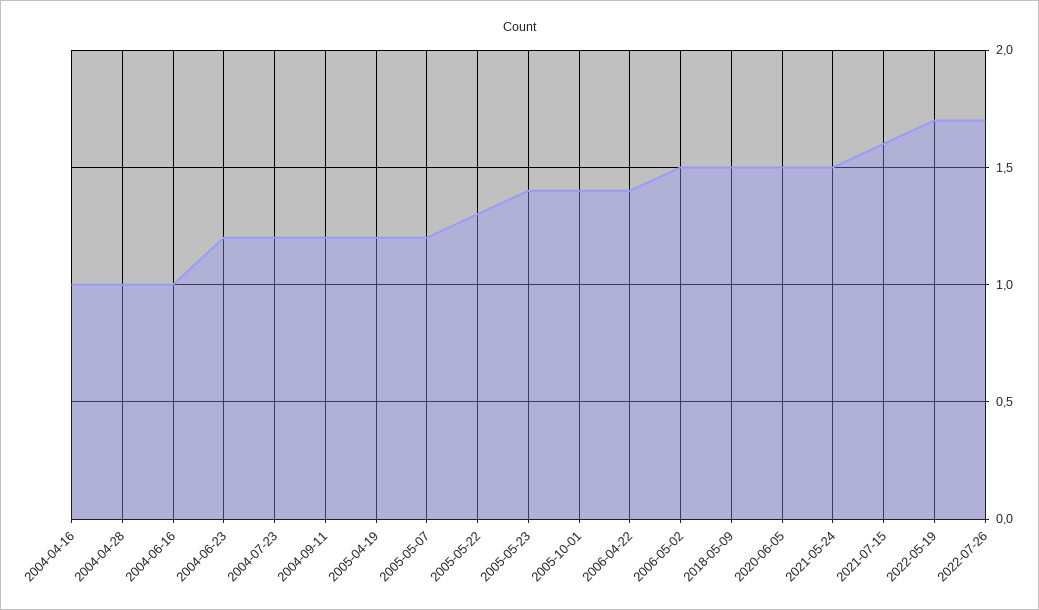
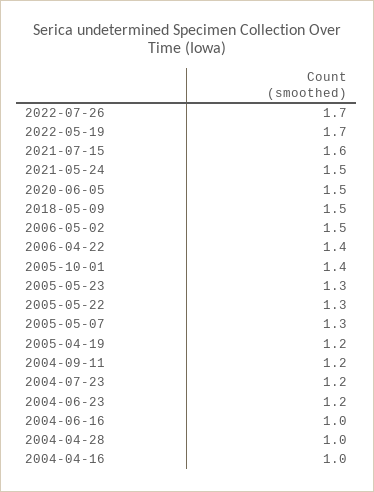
2005-05-07: 1.2 -> 1.3
2005-05-23: 1.4 -> 1.3

